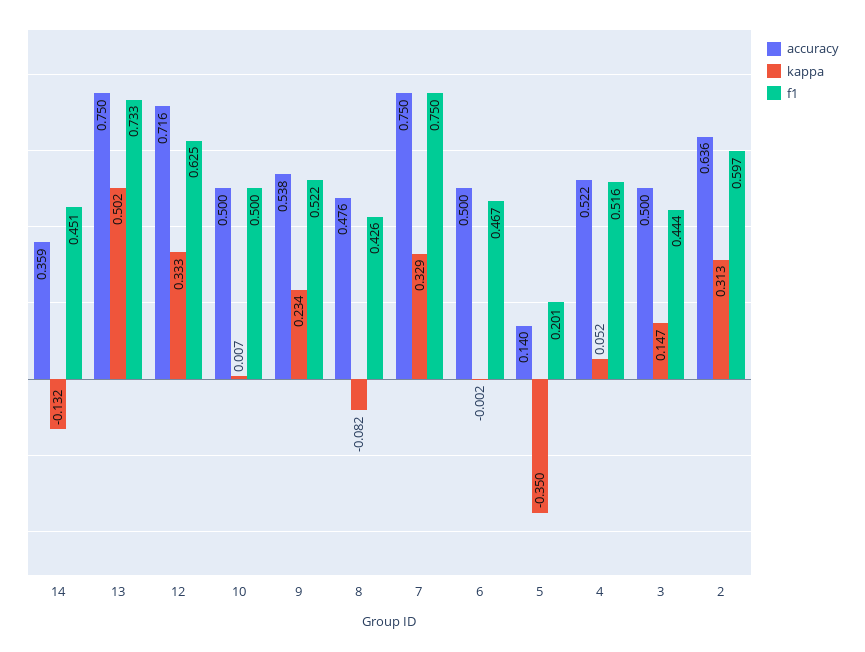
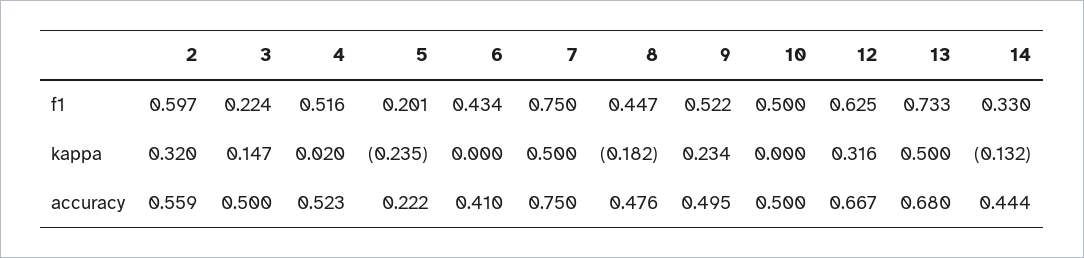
accuracy, 14: 0.359 -> 0.444
f1, 14: 0.451 -> 0.33
accuracy, 13: 0.75 -> 0.68
kappa, 13: 0.502 -> 0.5
accuracy, 12: 0.716 -> 0.667
kappa, 12: 0.333 -> 0.316
kappa, 10: 0.007 -> 0
accuracy, 9: 0.538 -> 0.495
kappa, 8: -0.082 -> -0.182
f1, 8: 0.426 -> 0.447
kappa, 7: 0.329 -> 0.5
accuracy, 6: 0.5 -> 0.41
kappa, 6: -0.002 -> 0
f1, 6: 0.467 -> 0.434
accuracy, 5: 0.14 -> 0.222
kappa, 5: -0.35 -> -0.235
accuracy, 4: 0.522 -> 0.523
kappa, 4: 0.052 -> 0.02
f1, 3: 0.444 -> 0.224
accuracy, 2: 0.636 -> 0.559
kappa, 2: 0.313 -> 0.32

